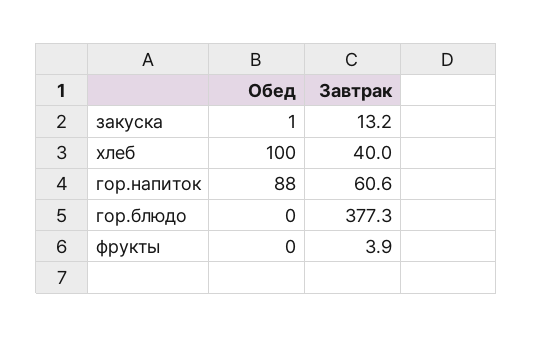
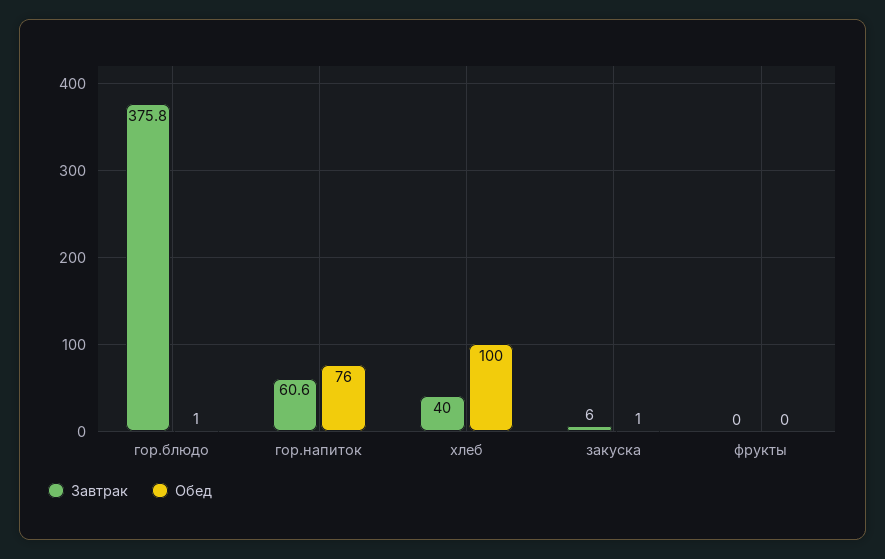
Завтрак, закуска: 13.2 -> 6
Обед, гор.напиток: 88 -> 76
Обед, гор.блюдо: 0 -> 1
Завтрак, гор.блюдо: 377.3 -> 375.8
Завтрак, фрукты: 3.9 -> 0

